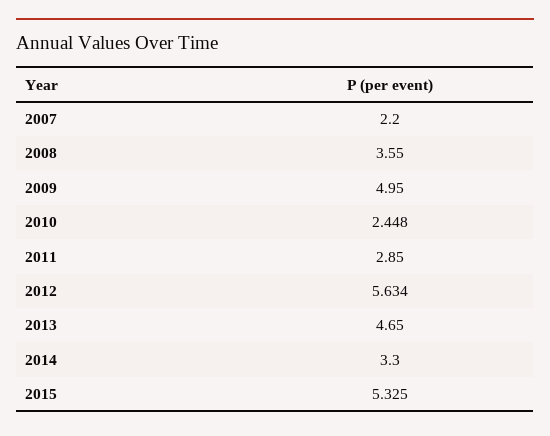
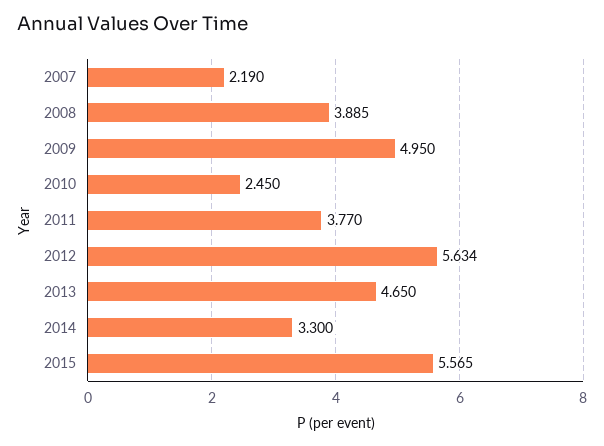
2007: 2.2 -> 2.19
2008: 3.55 -> 3.885
2010: 2.448 -> 2.45
2011: 2.85 -> 3.77
2015: 5.325 -> 5.565

